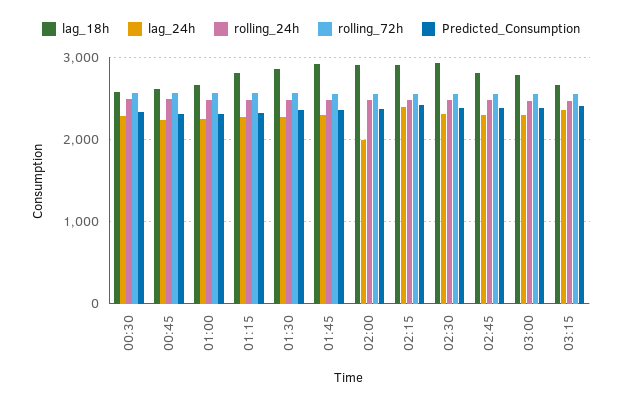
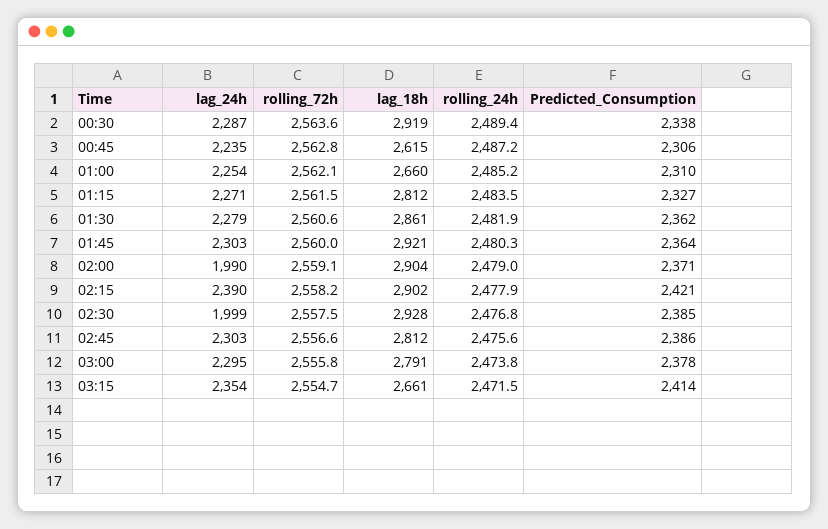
lag_18h, 00:30: 2600 -> 2919
lag_24h, 02:30: 2300 -> 1999

